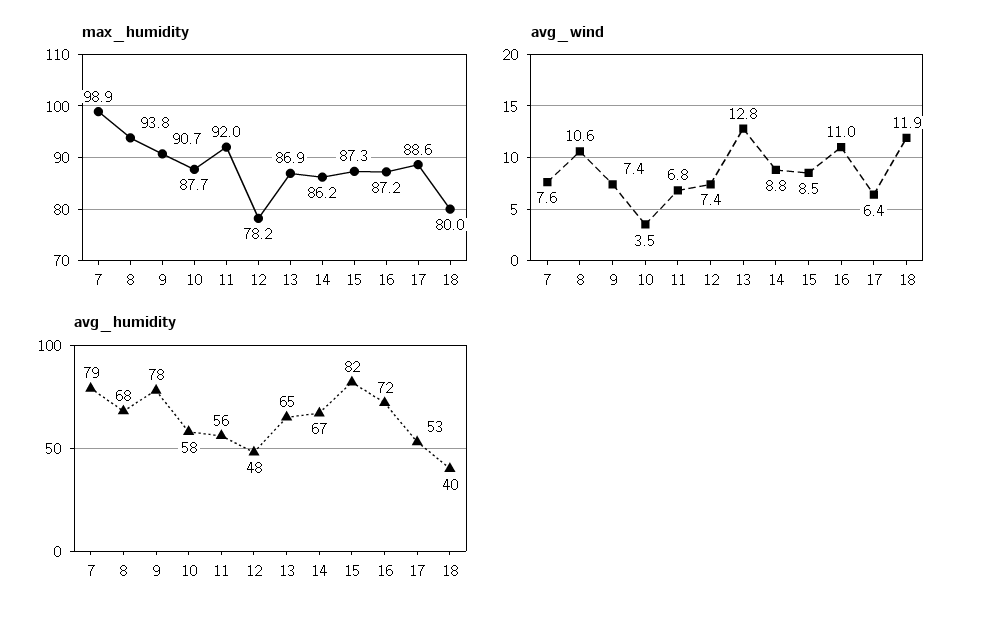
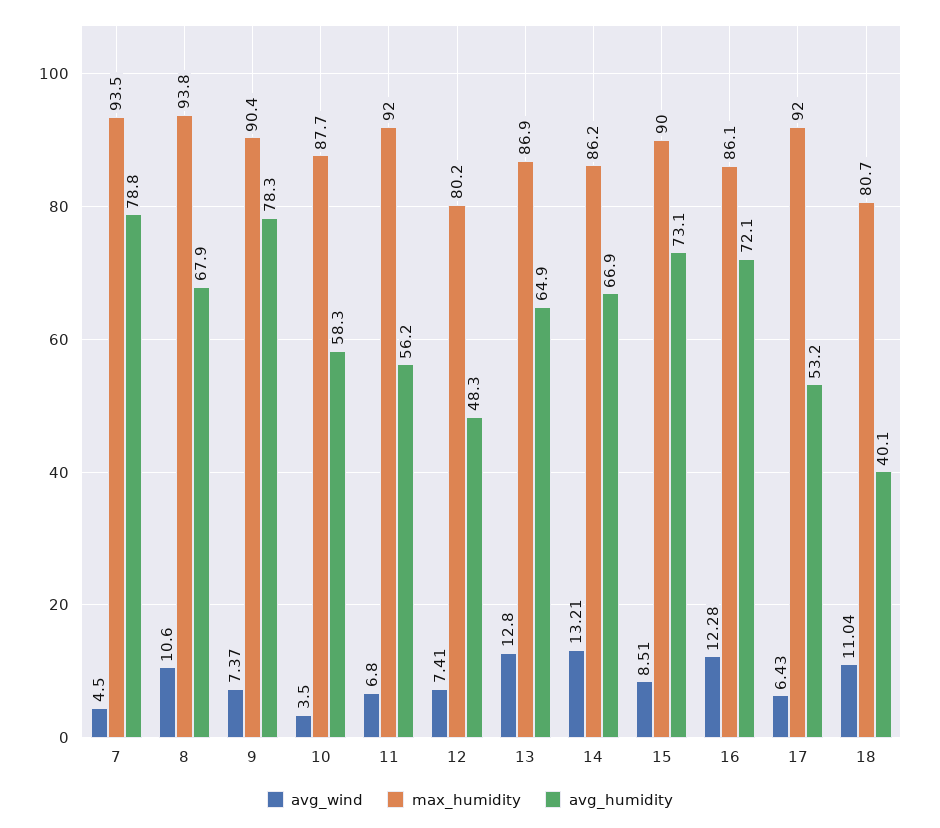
max_humidity, 7: 98.9 -> 93.5
max_humidity, 9: 90.7 -> 90.4
max_humidity, 12: 78.2 -> 80.2
max_humidity, 15: 87.3 -> 90
max_humidity, 16: 87.2 -> 86.1
max_humidity, 17: 88.6 -> 92
max_humidity, 18: 80 -> 80.7
avg_wind, 7: 7.6 -> 4.5
avg_wind, 14: 8.8 -> 13.21
avg_wind, 16: 11 -> 12.28
avg_wind, 18: 11.9 -> 11.04
avg_humidity, 15: 82 -> 73.1

